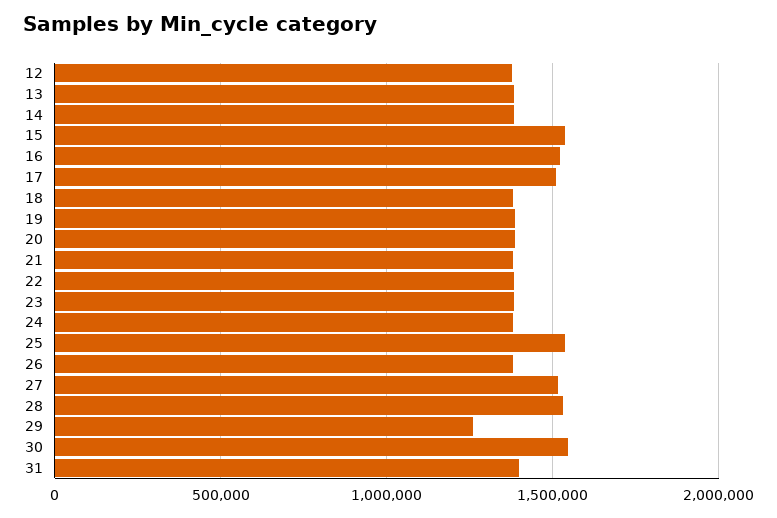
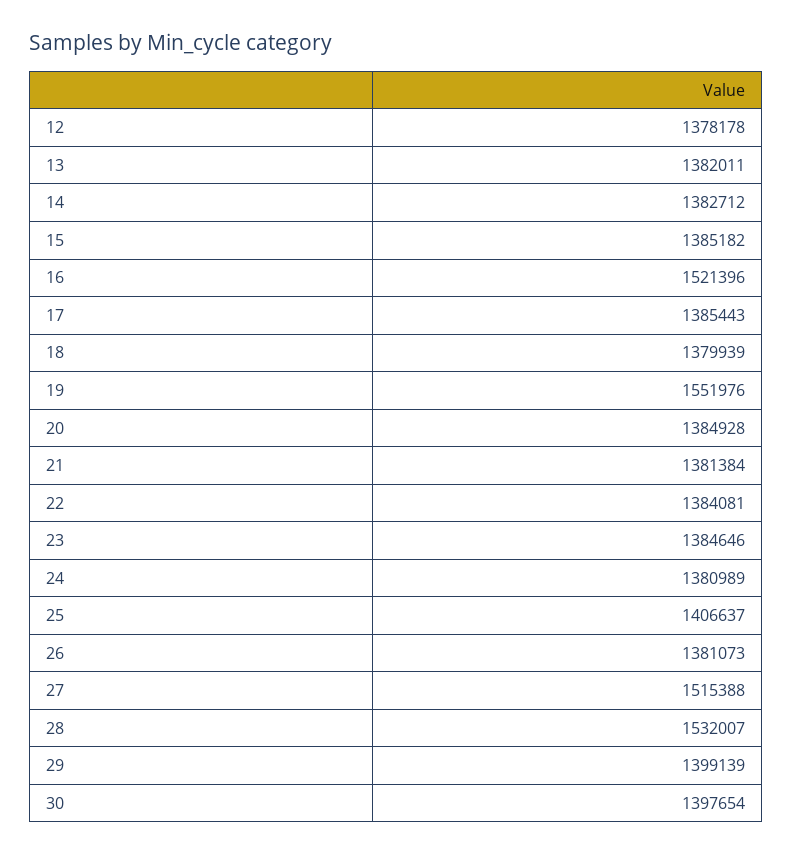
15: 1550000 -> 1385182
17: 1500000 -> 1385443
19: 1400000 -> 1551976
25: 1550000 -> 1406637
29: 1250000 -> 1399139
30: 1550000 -> 1397654
31: 1400000 -> none

